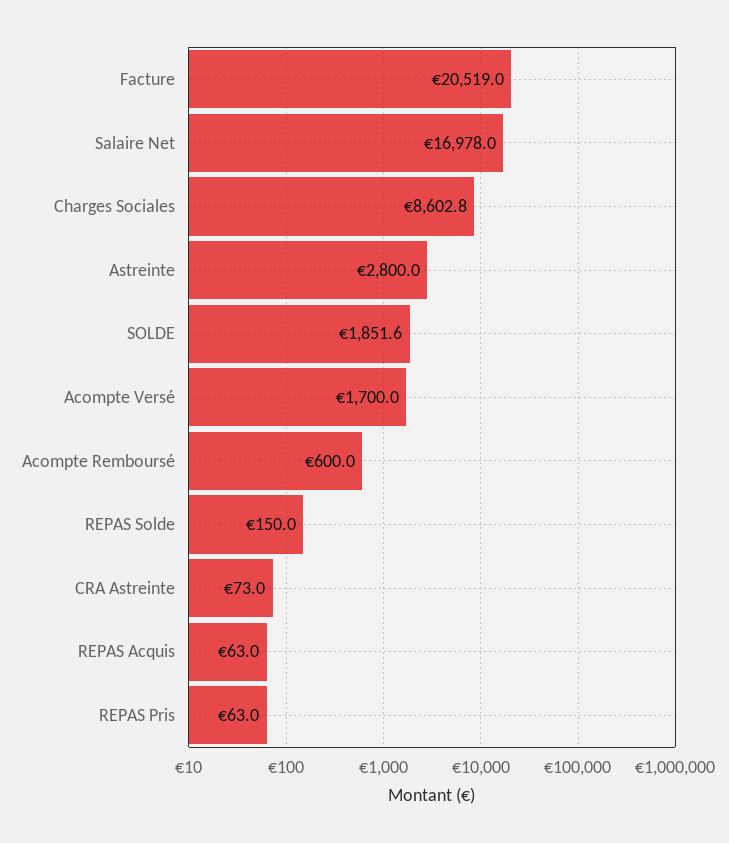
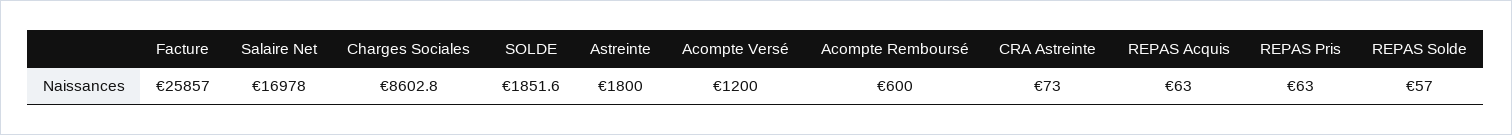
Facture: 20519 -> 25857
Astreinte: 2800 -> 1800
Acompte Versé: 1700 -> 1200
REPAS Solde: 150 -> 57

